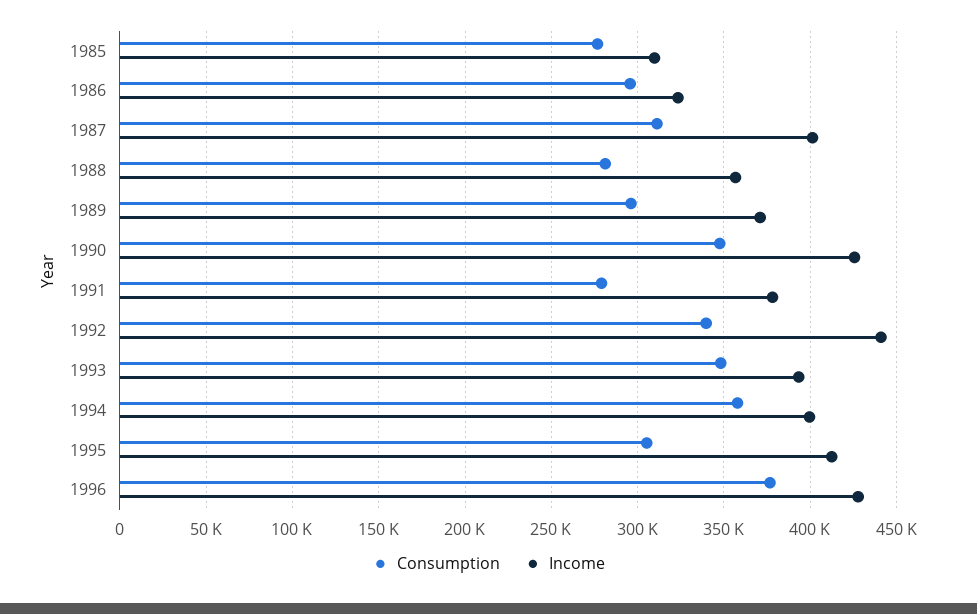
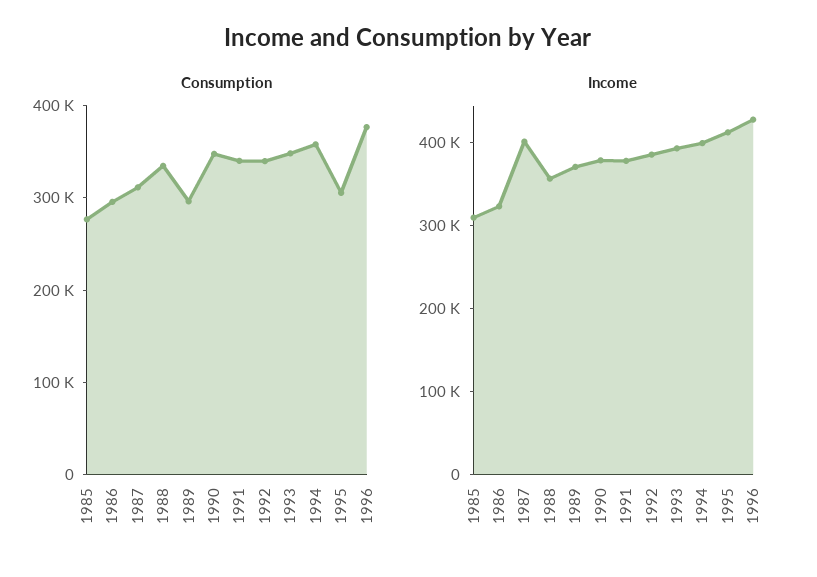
Consumption, 1988: 280000 -> 340000
Income, 1990: 425000 -> 380000
Consumption, 1991: 280000 -> 340000
Income, 1992: 440000 -> 380000

